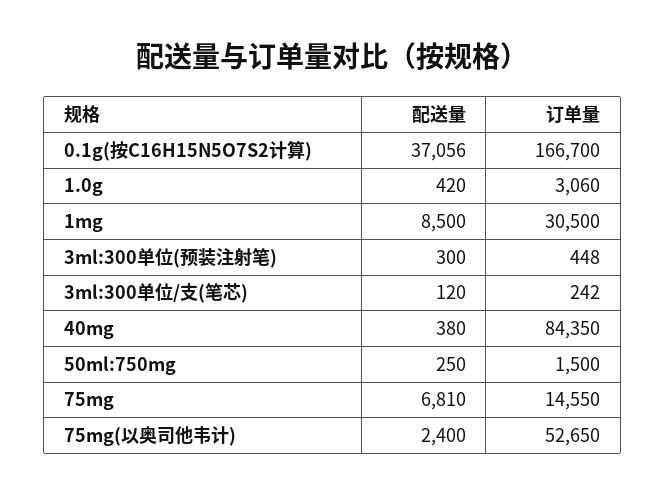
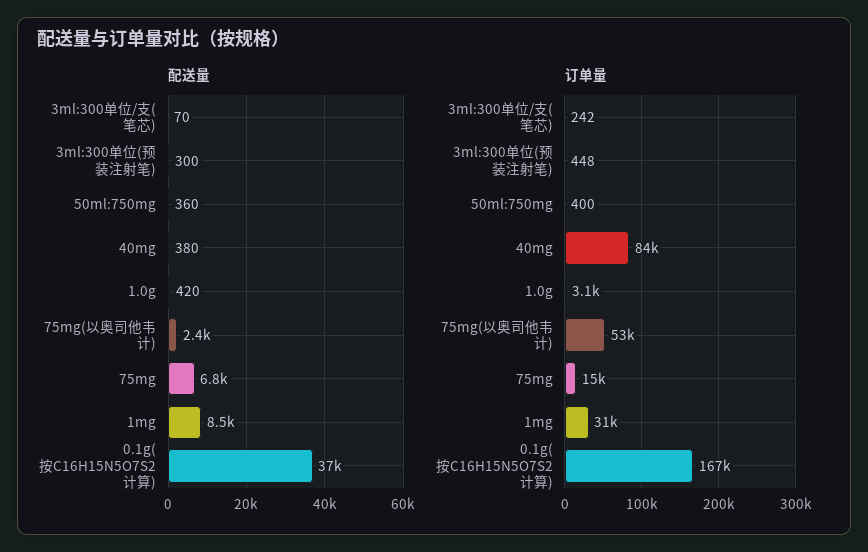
配送量, 3ml:300单位/支(笔芯): 120 -> 70
配送量, 50ml:750mg: 250 -> 360
订单量, 50ml:750mg: 1500 -> 400

